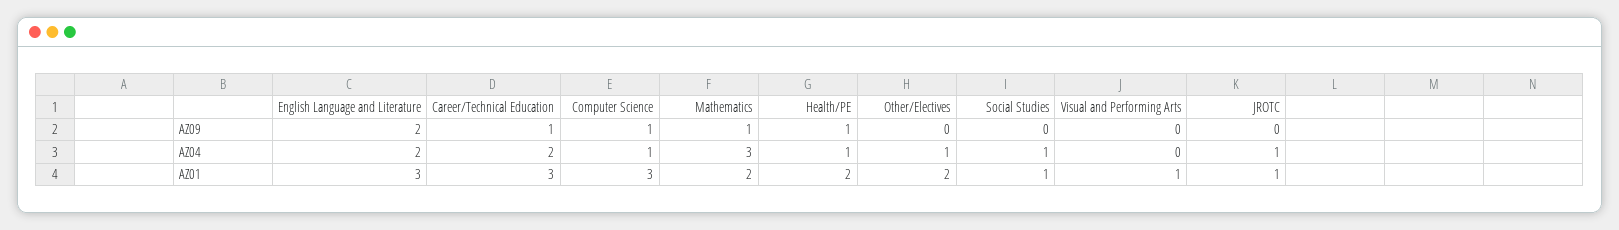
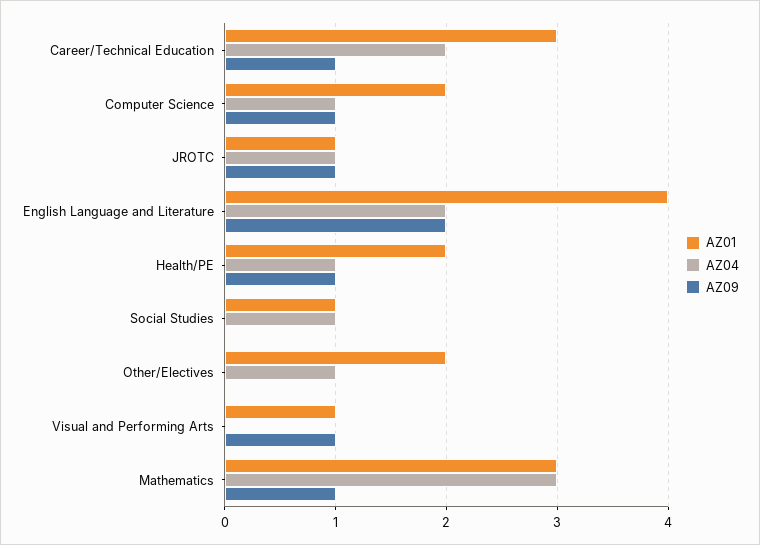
AZ09, Visual and Performing Arts: 0 -> 1
AZ09, JROTC: 0 -> 1
AZ01, English Language and Literature: 3 -> 4
AZ01, Computer Science: 3 -> 2
AZ01, Mathematics: 2 -> 3

